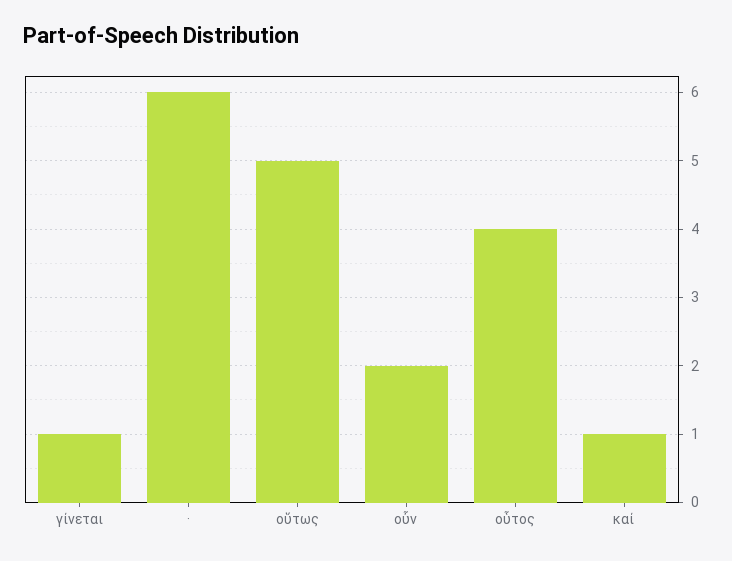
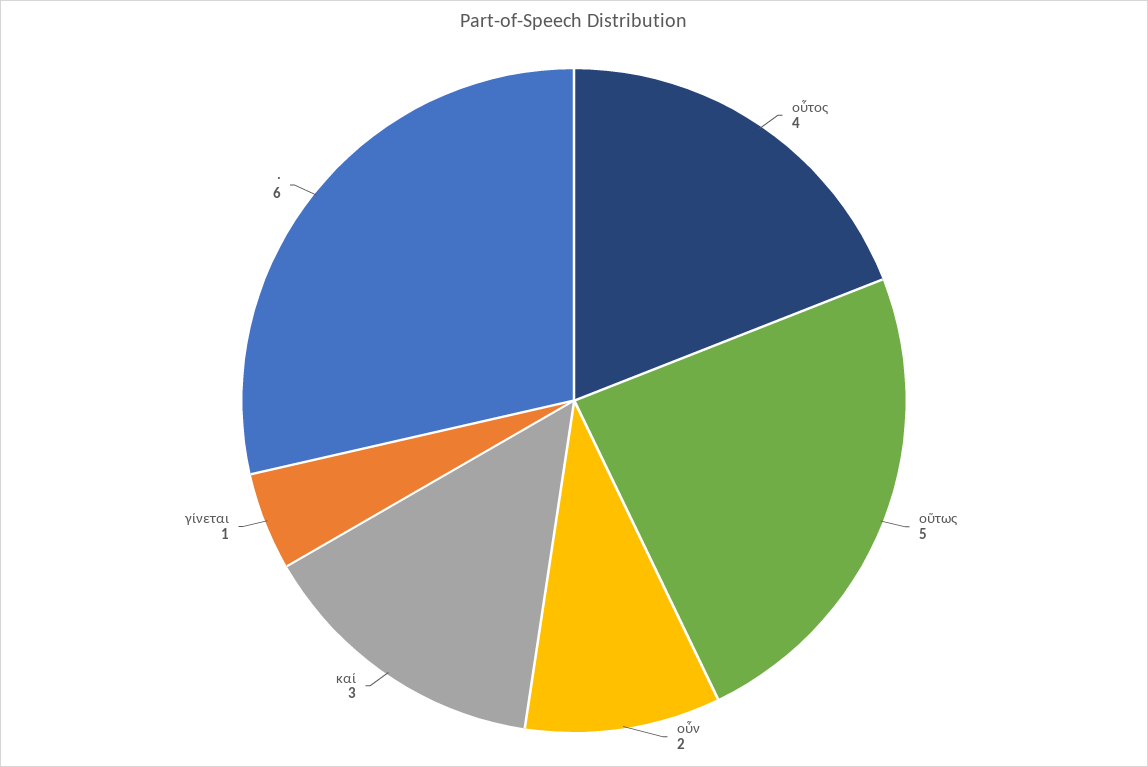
καί: 1 -> 3

